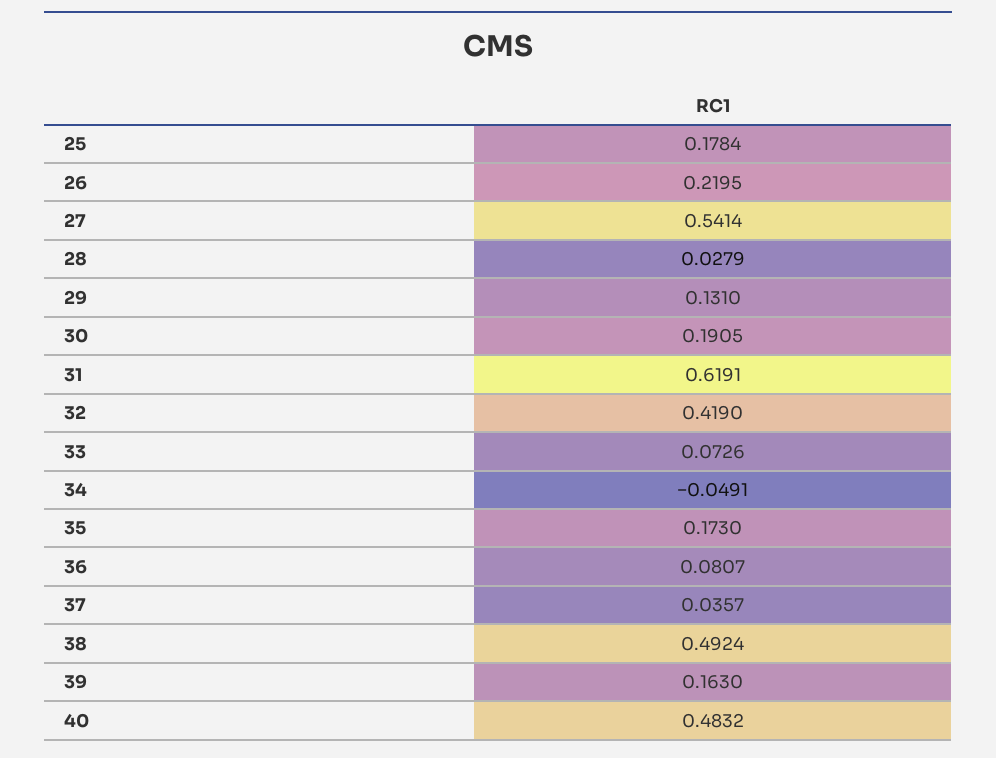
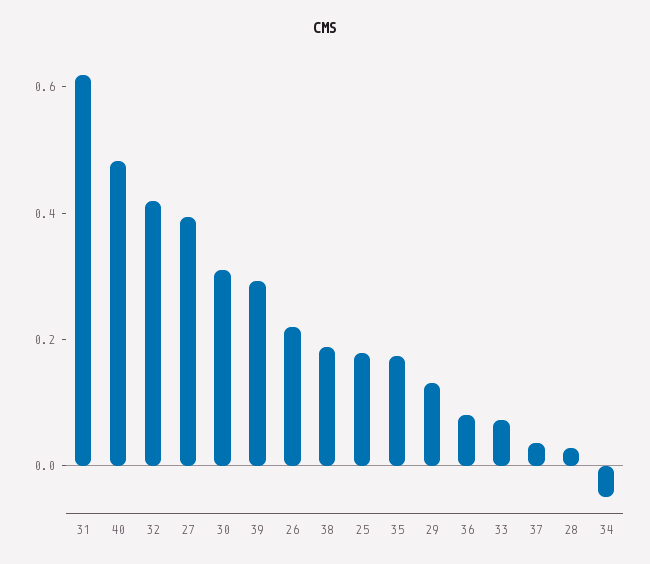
27: 0.5414 -> 0.4
30: 0.1905 -> 0.3
38: 0.4924 -> 0.2
39: 0.163 -> 0.3

